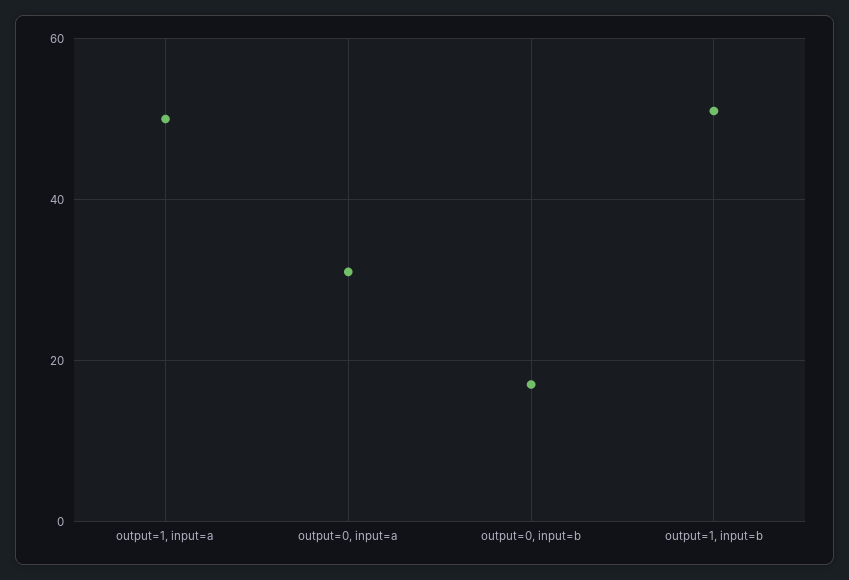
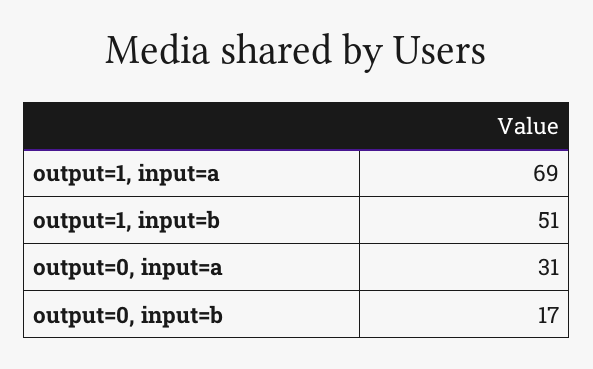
output=1, input=a: 50 -> 69

